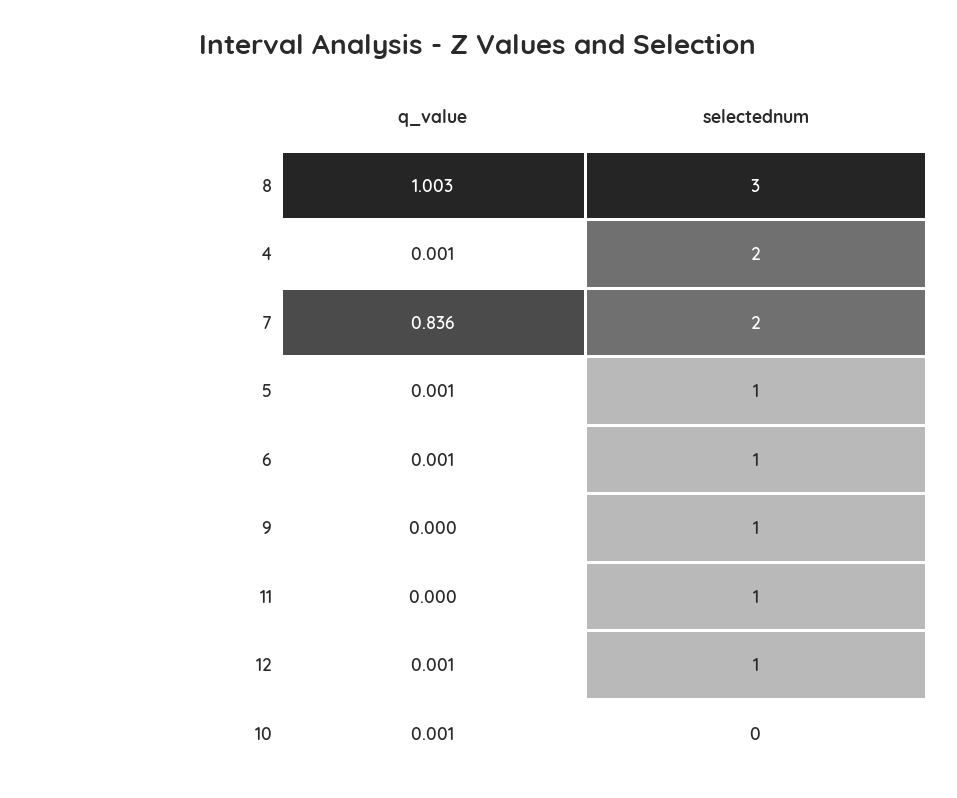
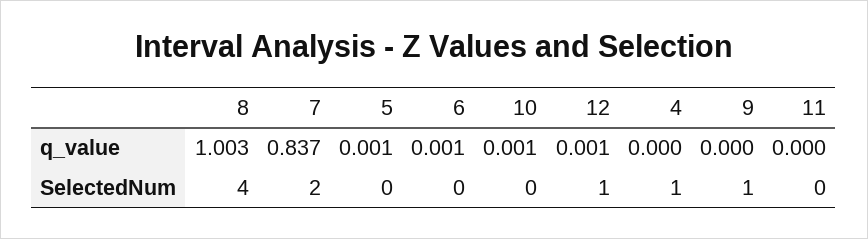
selectednum, 8: 3 -> 4
q_value, 4: 0.001 -> 0
selectednum, 4: 2 -> 1
q_value, 7: 0.836 -> 0.837
selectednum, 5: 1 -> 0
selectednum, 6: 1 -> 0
selectednum, 11: 1 -> 0

